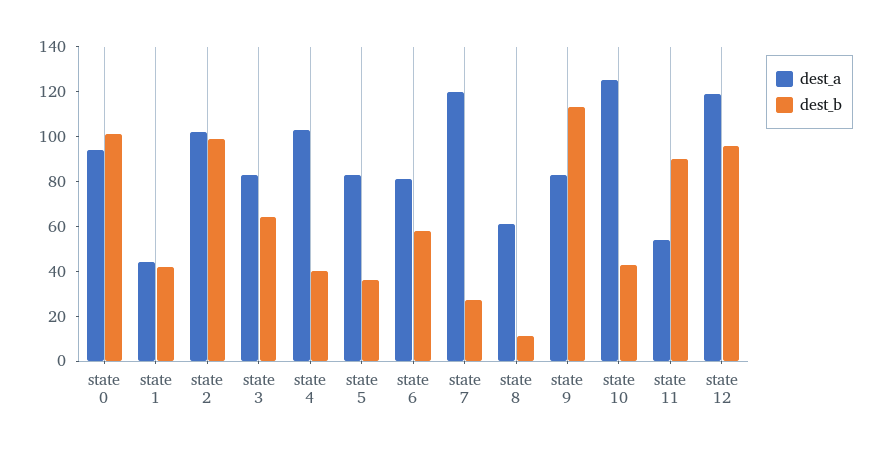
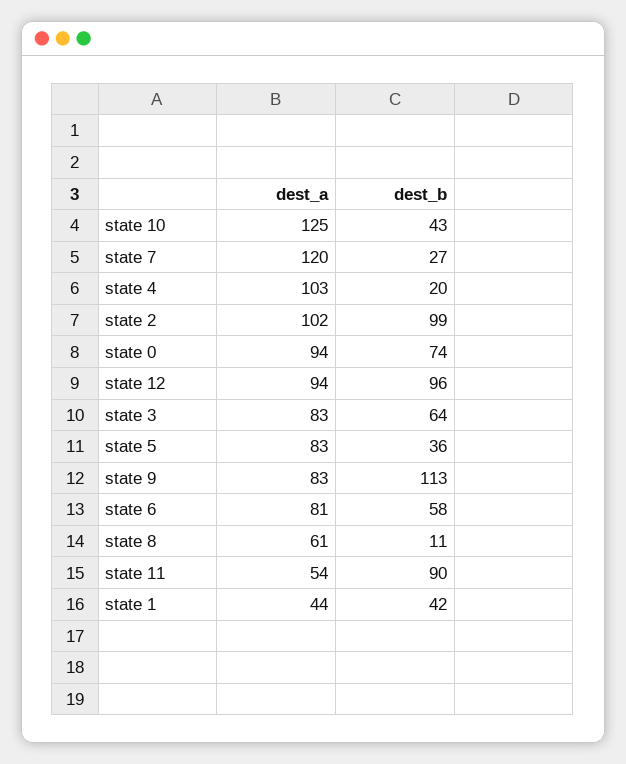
dest_b, state 0: 100 -> 74
dest_b, state 4: 40 -> 20
dest_a, state 12: 120 -> 94

